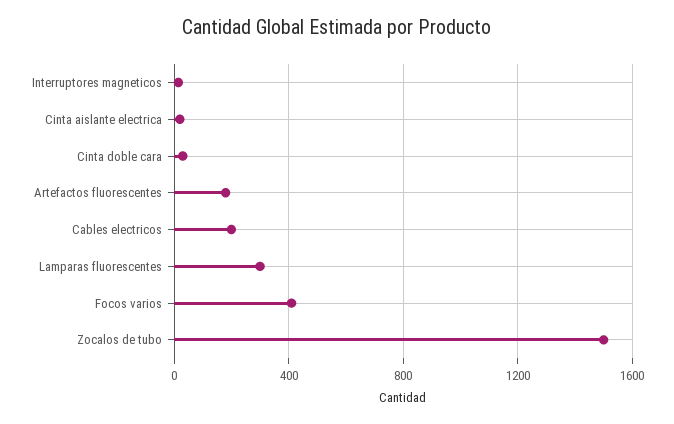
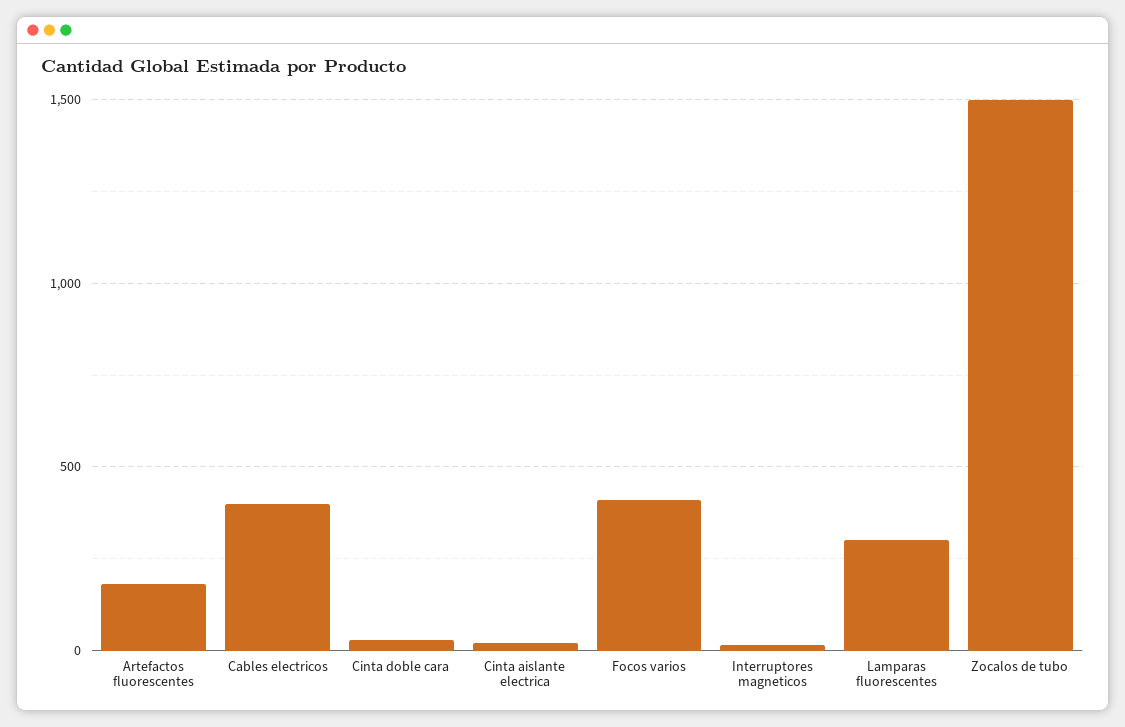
Cables electricos: 200 -> 400

